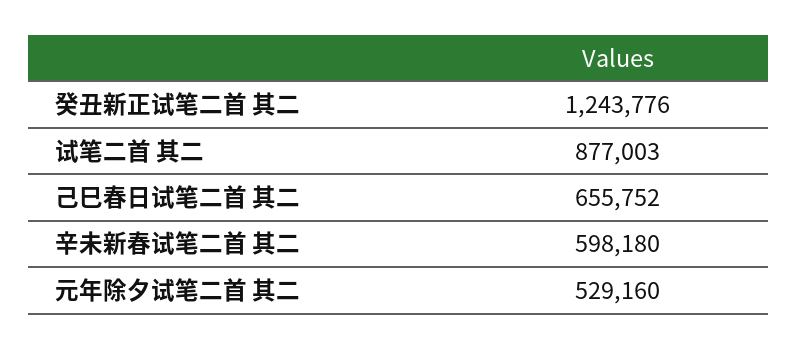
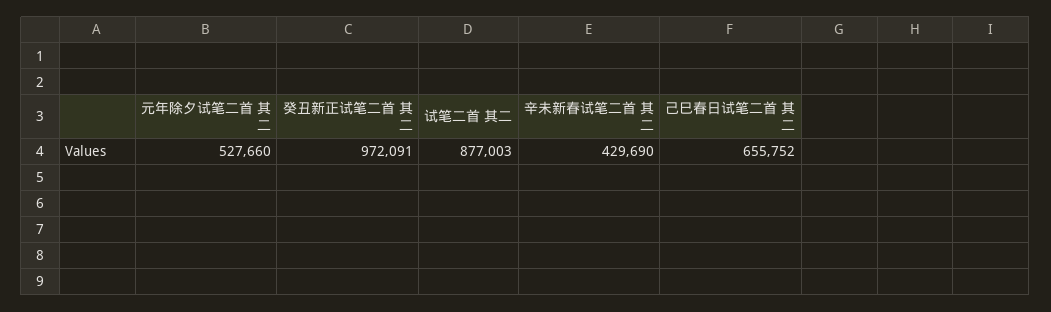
癸丑新正试笔二首 其二: 1243776 -> 972091
辛未新春试笔二首 其二: 598180 -> 429690
元年除夕试笔二首 其二: 529160 -> 527660

